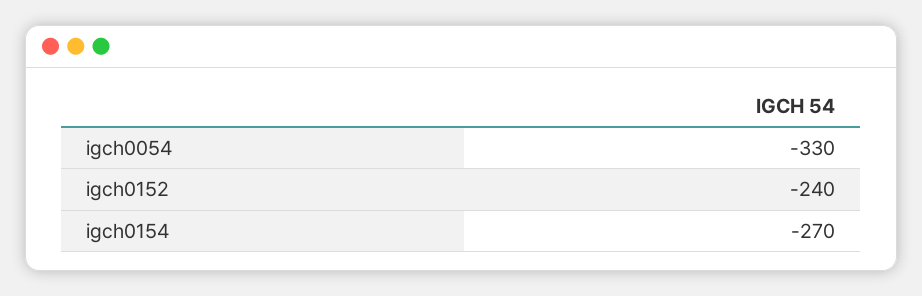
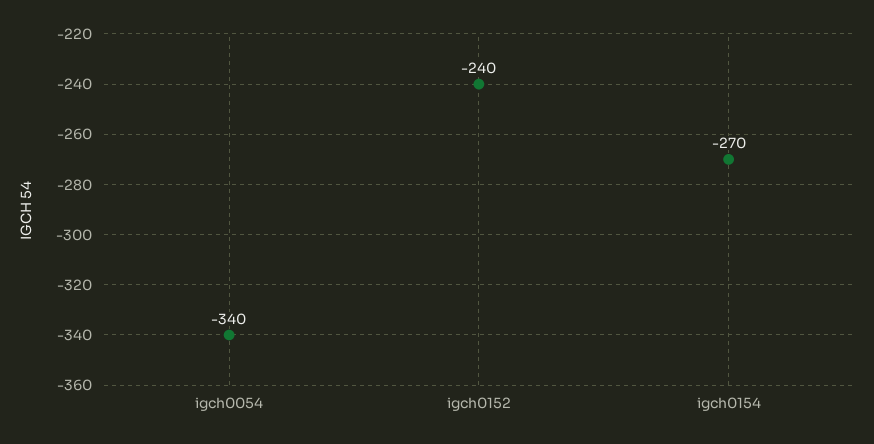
igch0054: -330 -> -340

